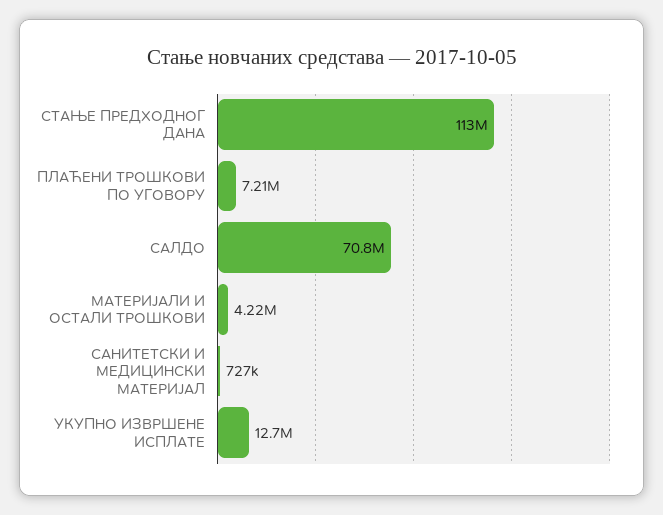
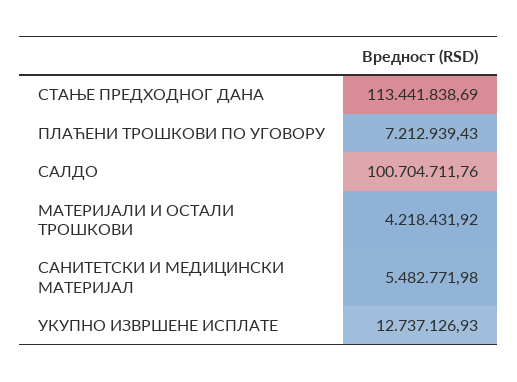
САЛДО: 70800000 -> 100704711.76
САНИТЕТСКИ И МЕДИЦИНСКИ МАТЕРИЈАЛ: 727000 -> 5482771.98

